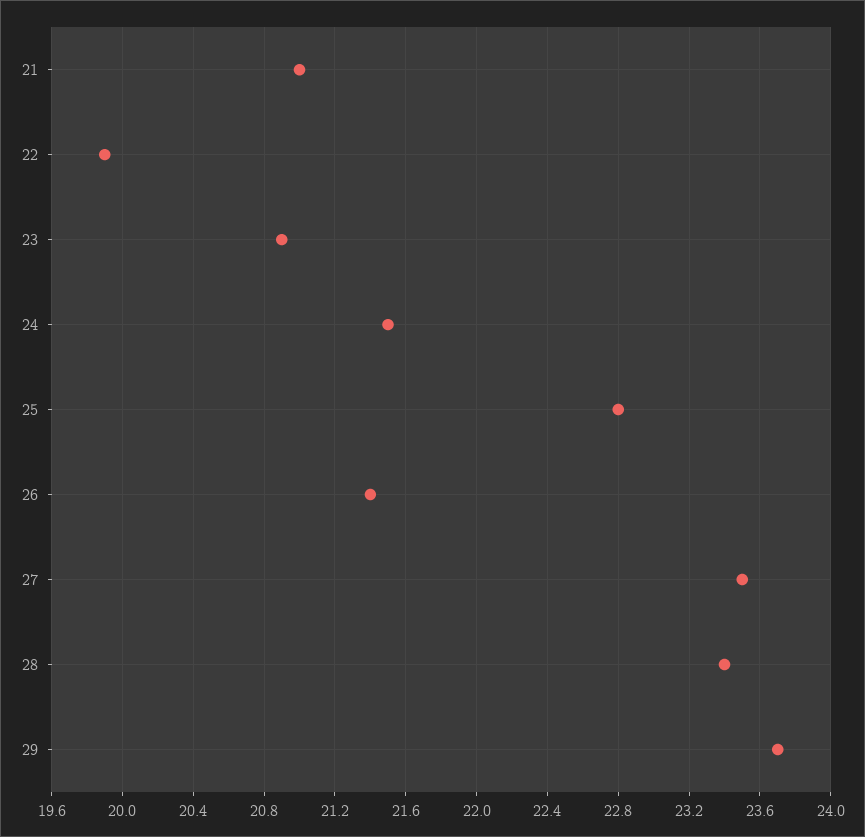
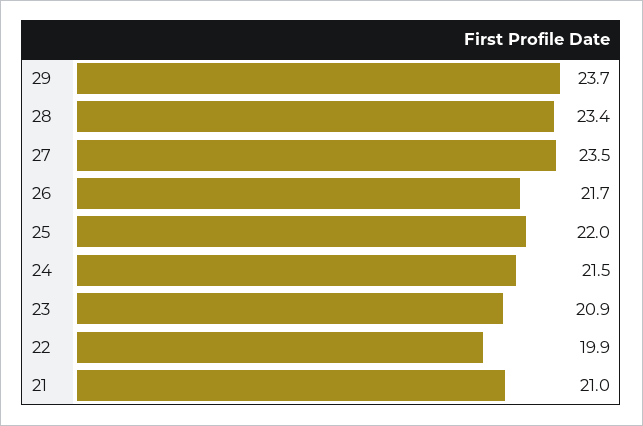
25: 22.8 -> 22
26: 21.4 -> 21.7

